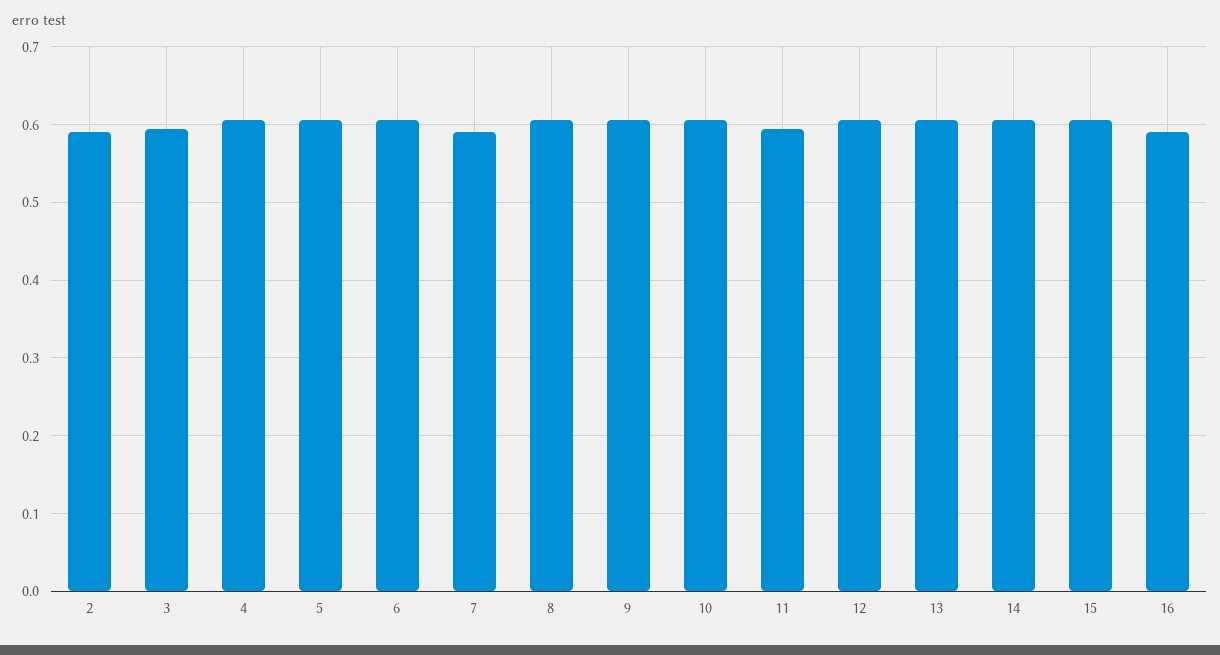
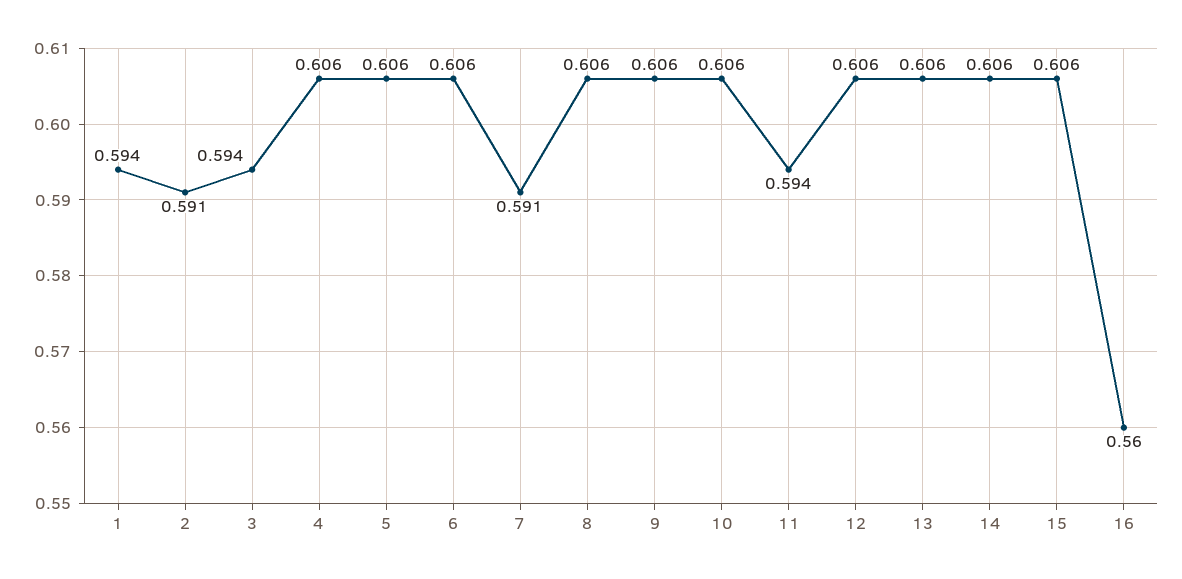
16: 0.59 -> 0.56
1: none -> 0.594

